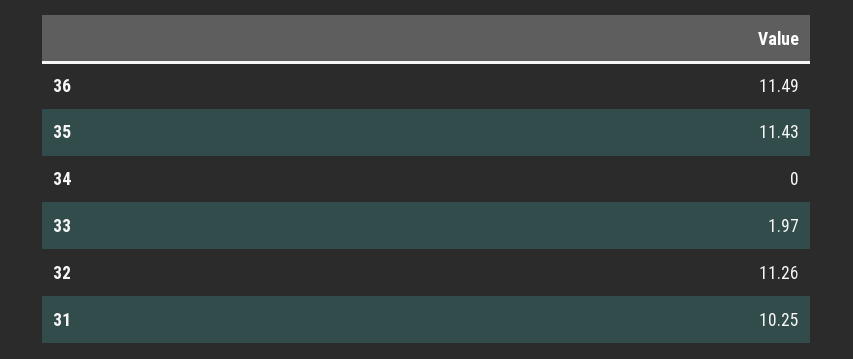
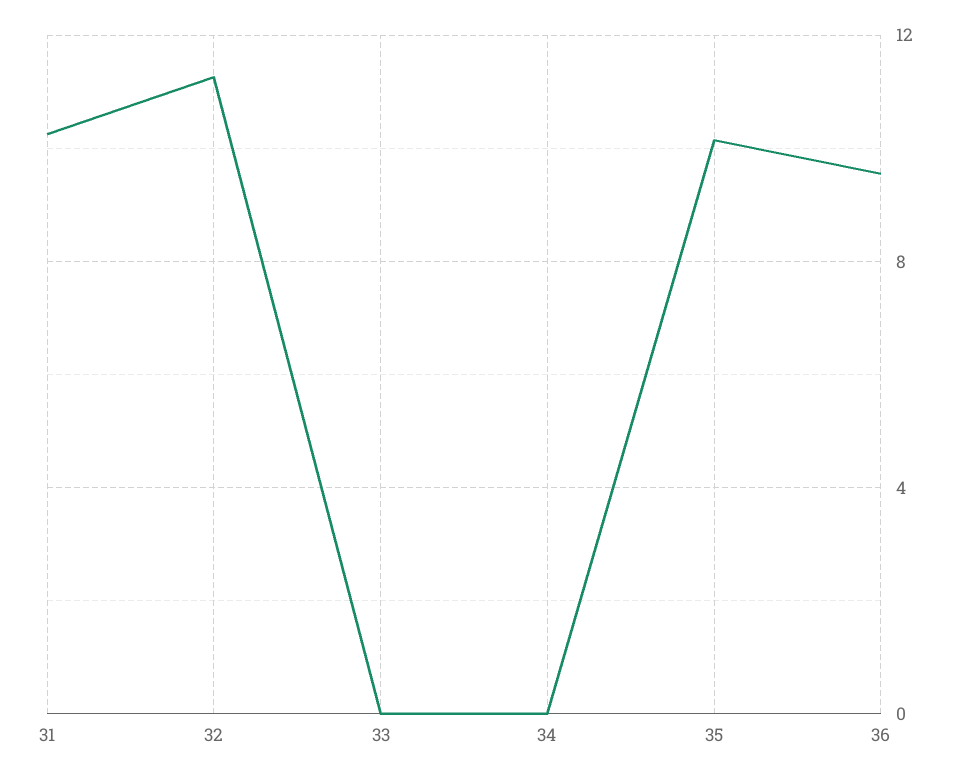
36: 11.49 -> 9.5
35: 11.43 -> 10
33: 1.97 -> 0

